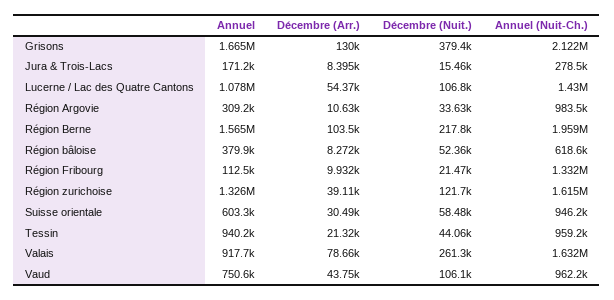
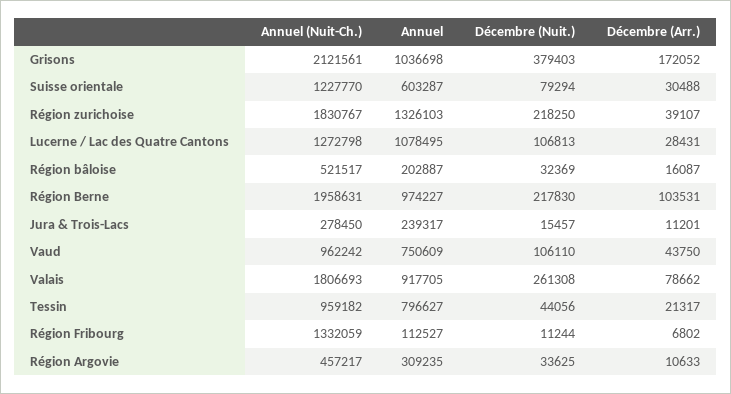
Annuel, Grisons: 1665000 -> 1036698
Décembre (Arr.), Grisons: 130000 -> 172052
Annuel, Jura & Trois-Lacs: 171200 -> 239317
Décembre (Arr.), Jura & Trois-Lacs: 8395 -> 11201
Décembre (Arr.), Lucerne / Lac des Quatre Cantons: 54370 -> 28431
Annuel (Nuit-Ch.), Lucerne / Lac des Quatre Cantons: 1430000 -> 1272798
Annuel (Nuit-Ch.), Région Argovie: 983500 -> 457217
Annuel, Région Berne: 1565000 -> 974227
Annuel, Région bâloise: 379900 -> 202887
Décembre (Arr.), Région bâloise: 8272 -> 16087
Décembre (Nuit.), Région bâloise: 52360 -> 32369
Annuel (Nuit-Ch.), Région bâloise: 618600 -> 521517
Décembre (Arr.), Région Fribourg: 9932 -> 6802
Décembre (Nuit.), Région Fribourg: 21470 -> 11244
Décembre (Nuit.), Région zurichoise: 121700 -> 218250
Annuel (Nuit-Ch.), Région zurichoise: 1615000 -> 1830767
Décembre (Nuit.), Suisse orientale: 58480 -> 79294
Annuel (Nuit-Ch.), Suisse orientale: 946200 -> 1227770
Annuel, Tessin: 940200 -> 796627
Annuel (Nuit-Ch.), Valais: 1632000 -> 1806693

